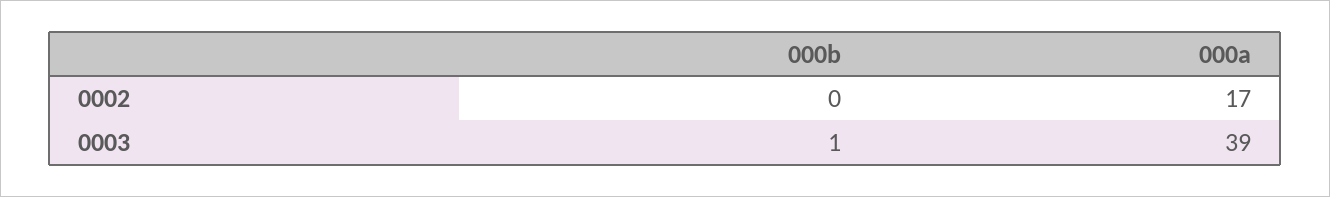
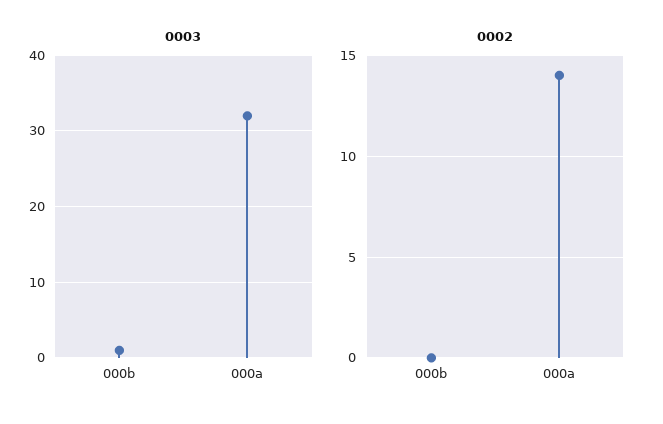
0002, 000a: 17 -> 14
0003, 000a: 39 -> 32

